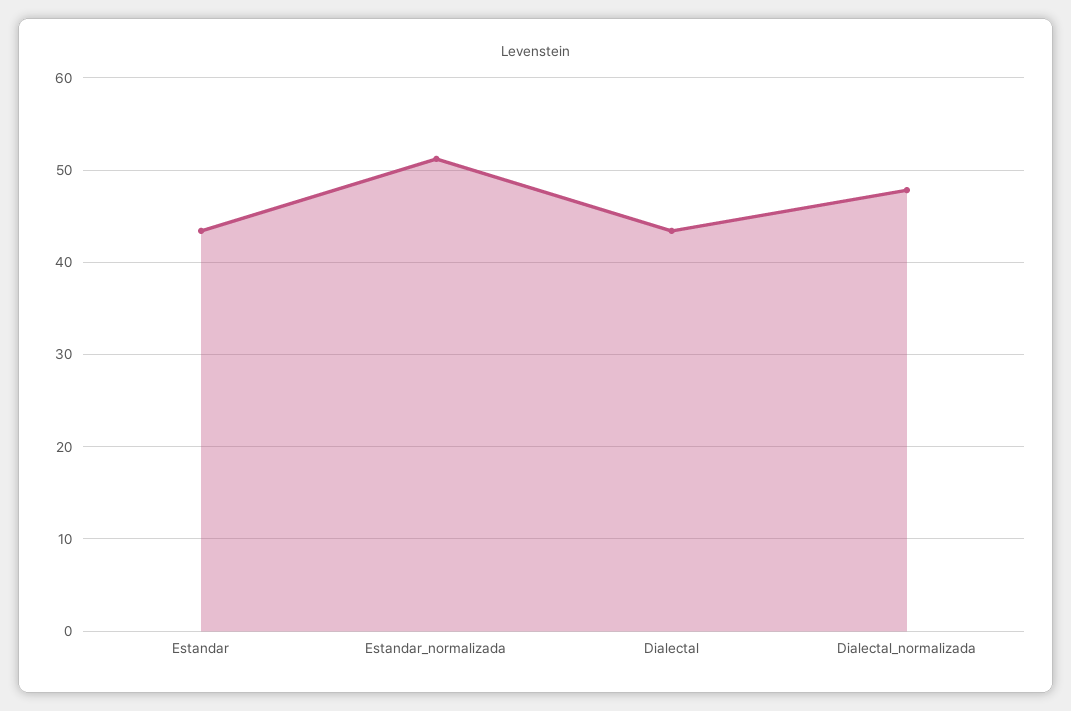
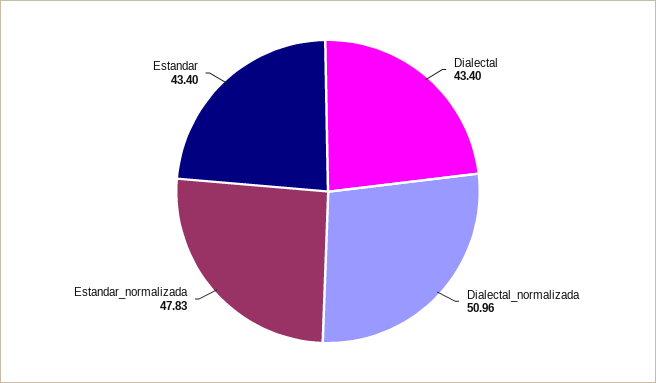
Estandar_normalizada: 51 -> 47.83
Dialectal_normalizada: 48 -> 50.96

